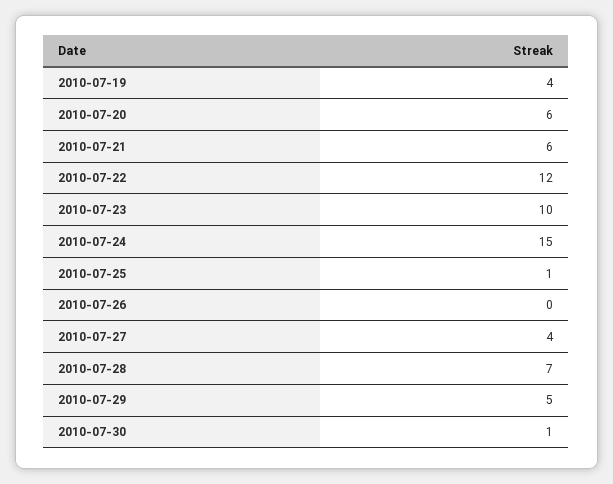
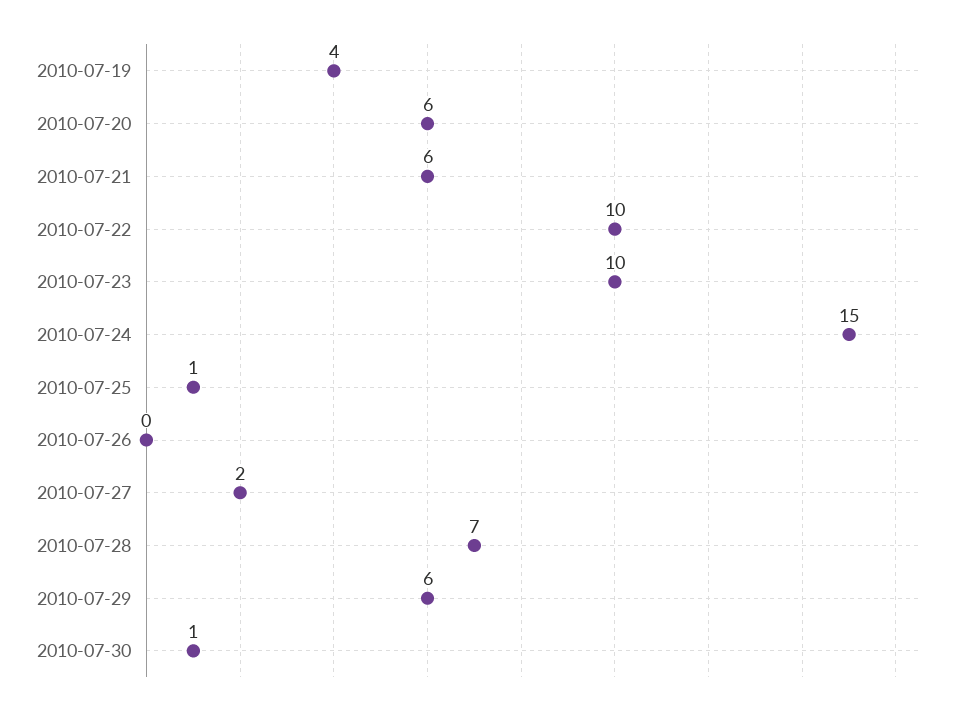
2010-07-22: 12 -> 10
2010-07-27: 4 -> 2
2010-07-29: 5 -> 6

